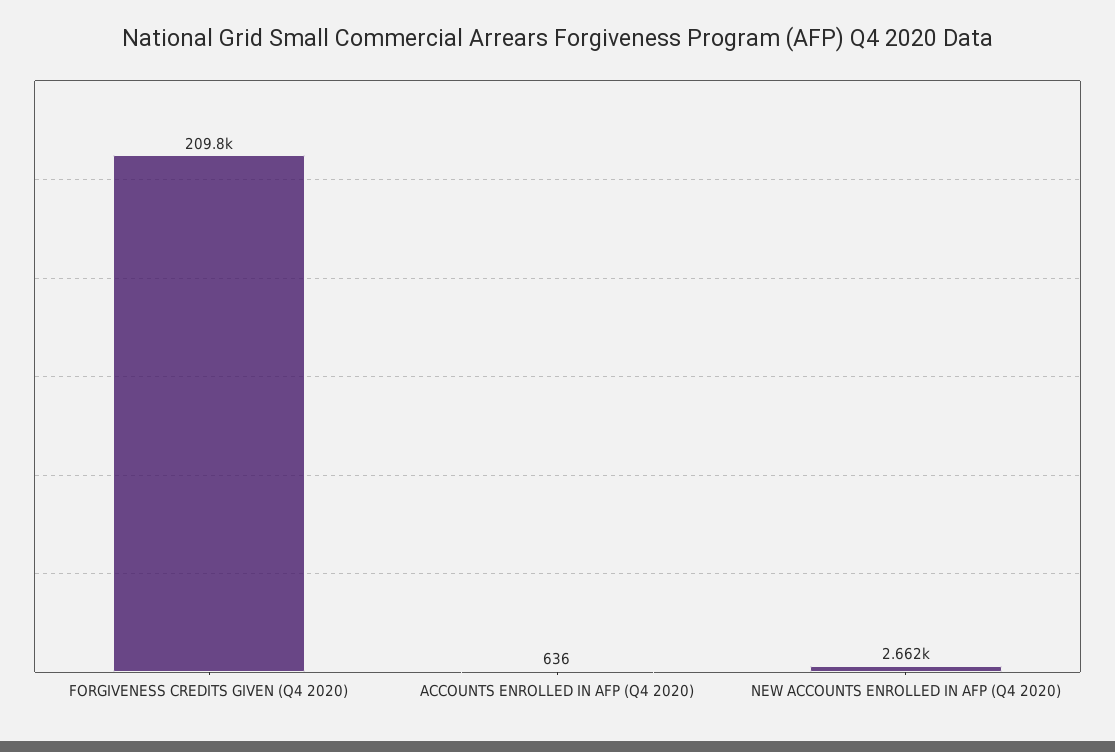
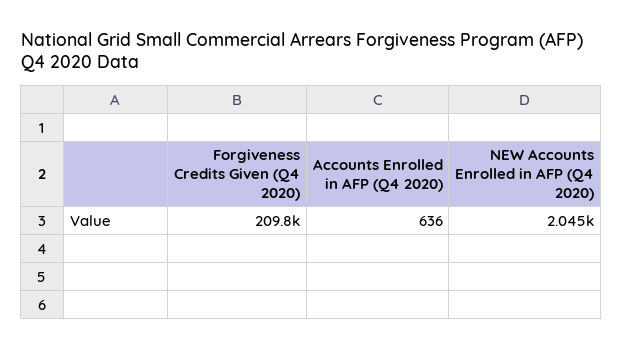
NEW ACCOUNTS ENROLLED IN AFP (Q4 2020): 2662 -> 2045

